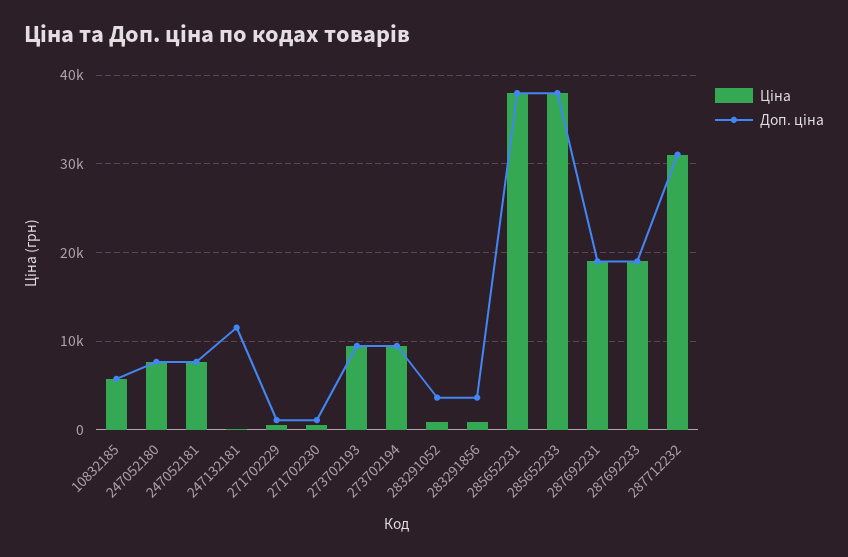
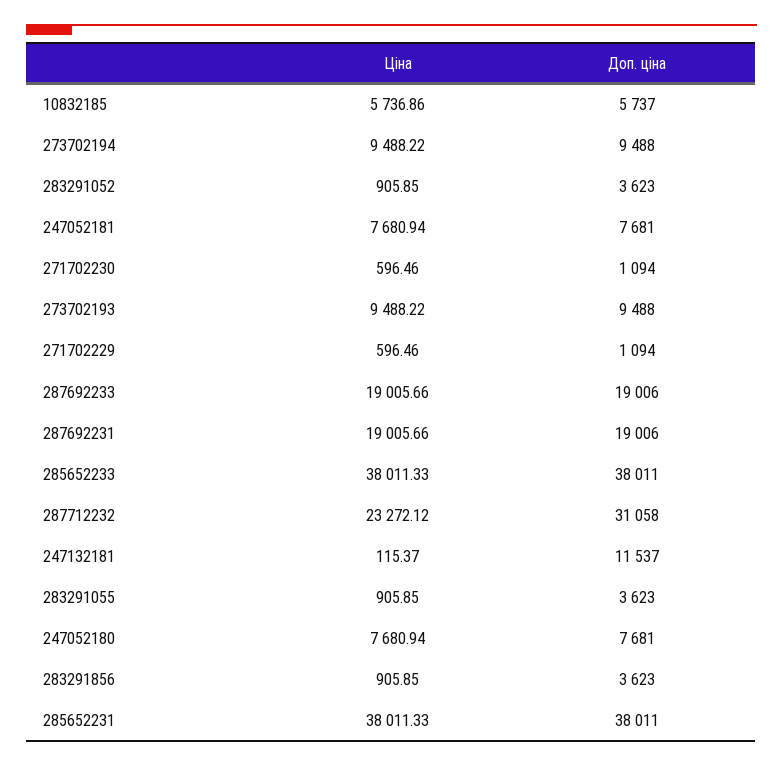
Ціна, 287712232: 31000 -> 23272.12
Ціна, 283291055: none -> 905.85
Доп. ціна, 283291055: none -> 3623

